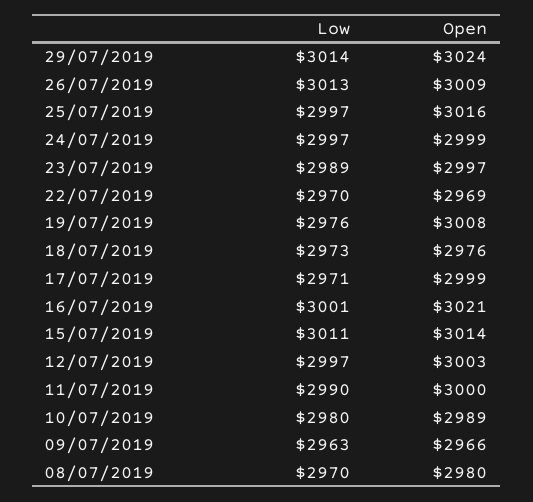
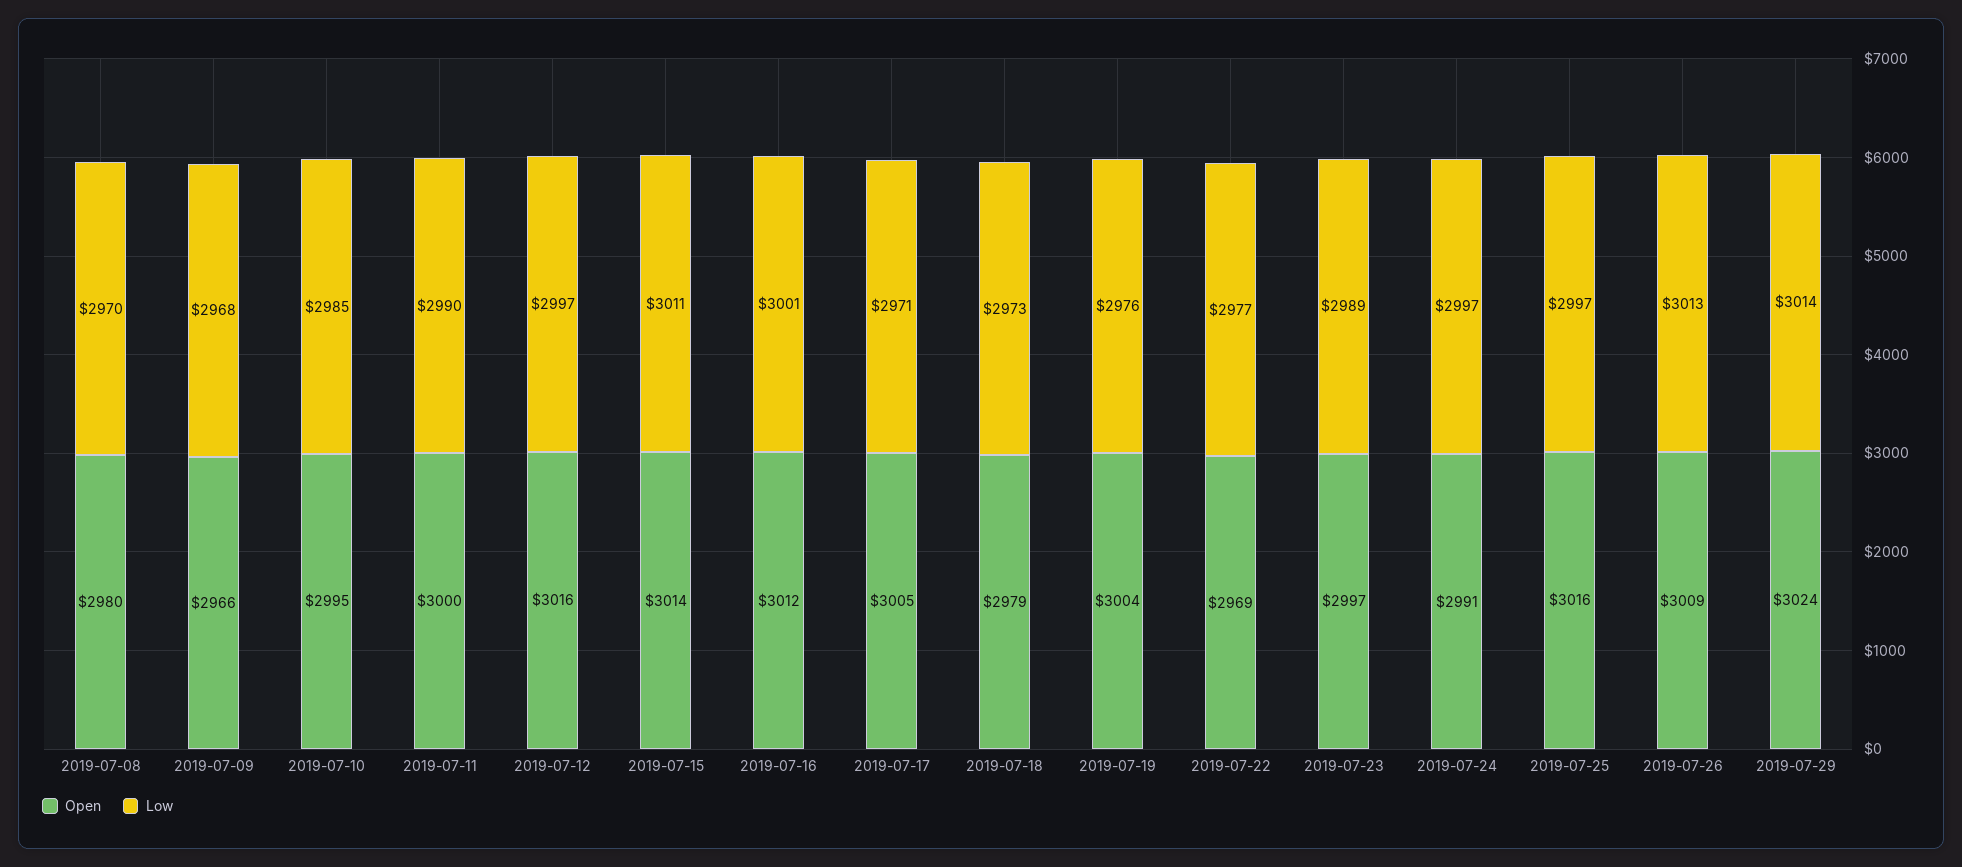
Open, 24/07/2019: 2999 -> 2991
Low, 22/07/2019: 2970 -> 2977
Open, 19/07/2019: 3008 -> 3004
Open, 18/07/2019: 2976 -> 2979
Open, 17/07/2019: 2999 -> 3005
Open, 16/07/2019: 3021 -> 3012
Open, 12/07/2019: 3003 -> 3016
Low, 10/07/2019: 2980 -> 2985
Open, 10/07/2019: 2989 -> 2995
Low, 09/07/2019: 2963 -> 2968

